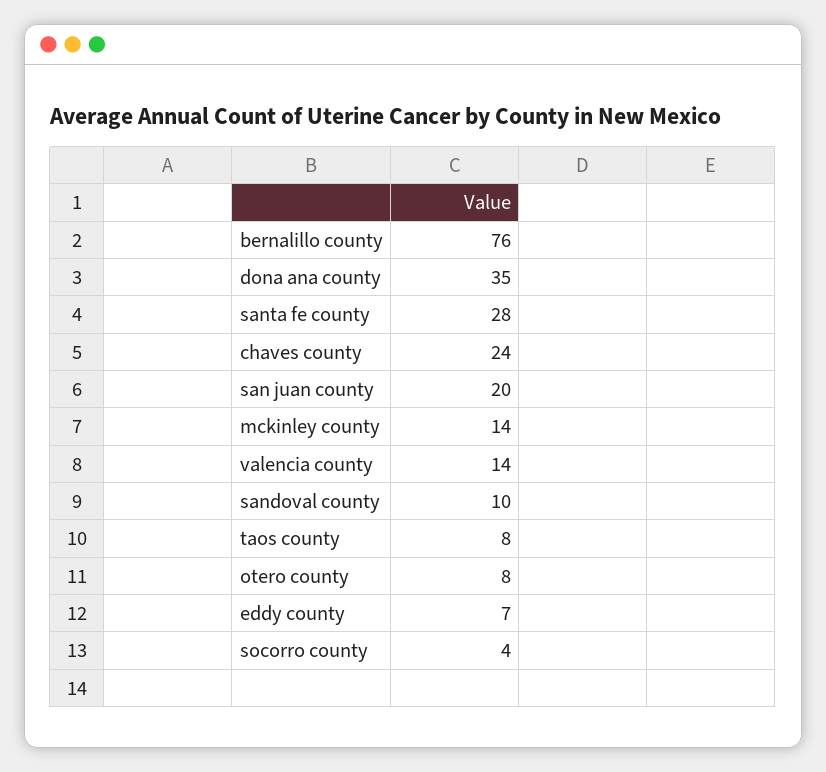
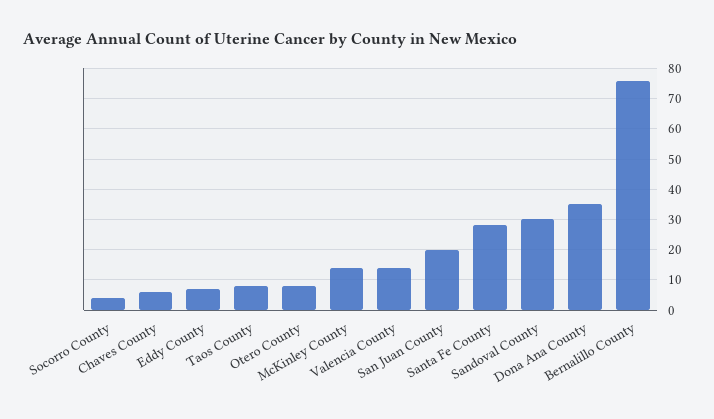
chaves county: 24 -> 5
sandoval county: 10 -> 30

